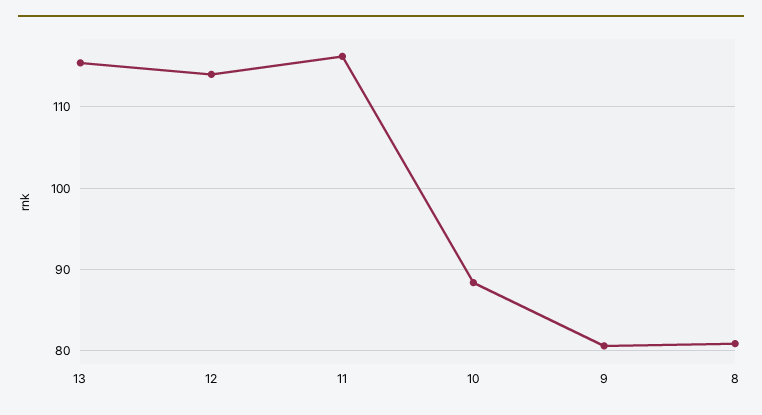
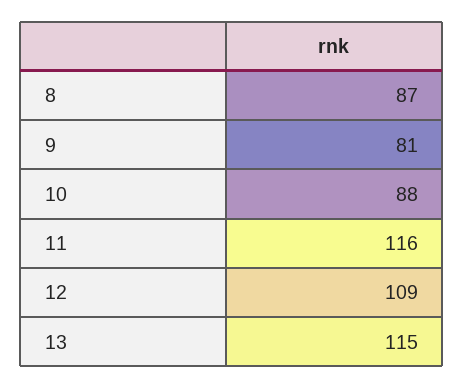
12: 114 -> 109
8: 81 -> 87

